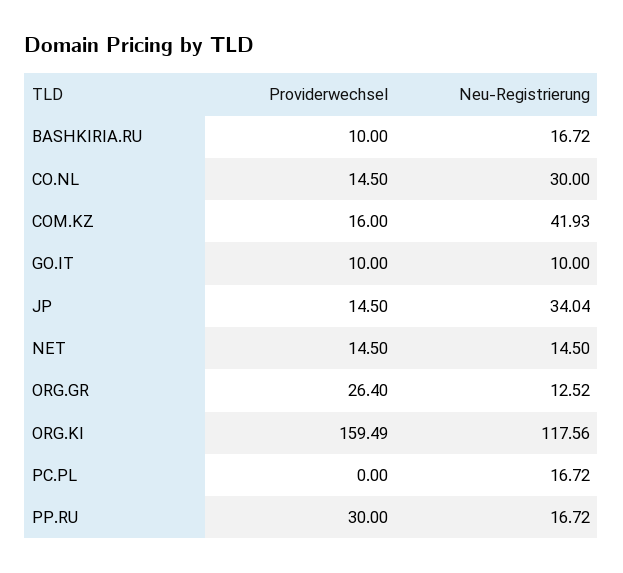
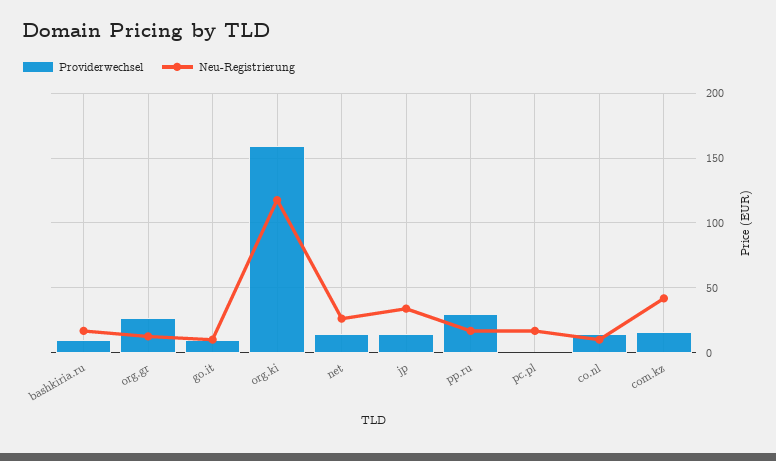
Neu-Registrierung, CO.NL: 30 -> 10
Neu-Registrierung, NET: 14.5 -> 25

